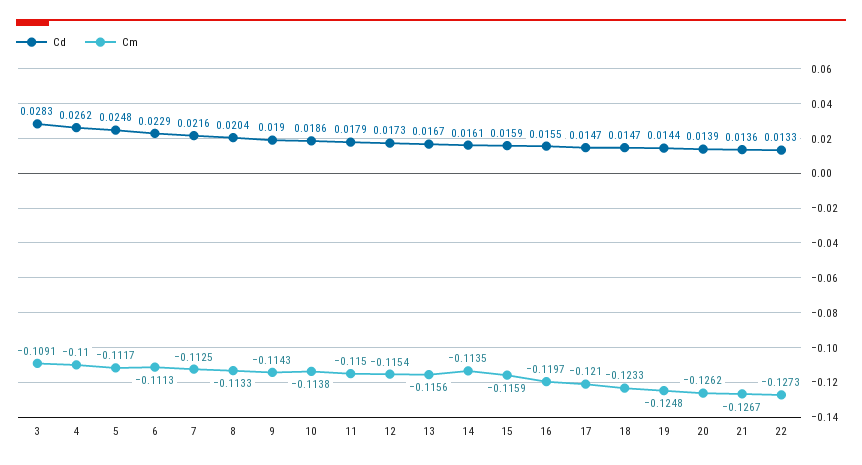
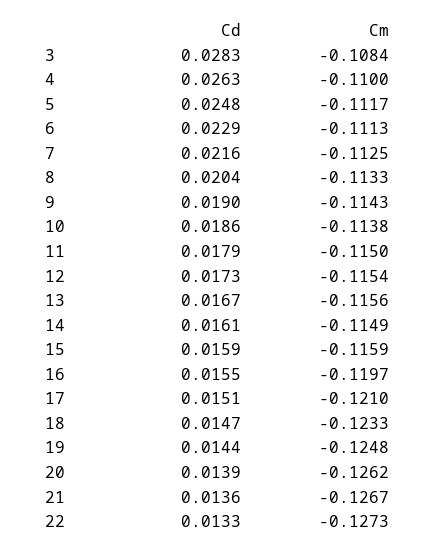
Cm, 3: -0.1091 -> -0.1084
Cd, 4: 0.0262 -> 0.0263
Cm, 14: -0.1135 -> -0.1149
Cd, 17: 0.0147 -> 0.0151

